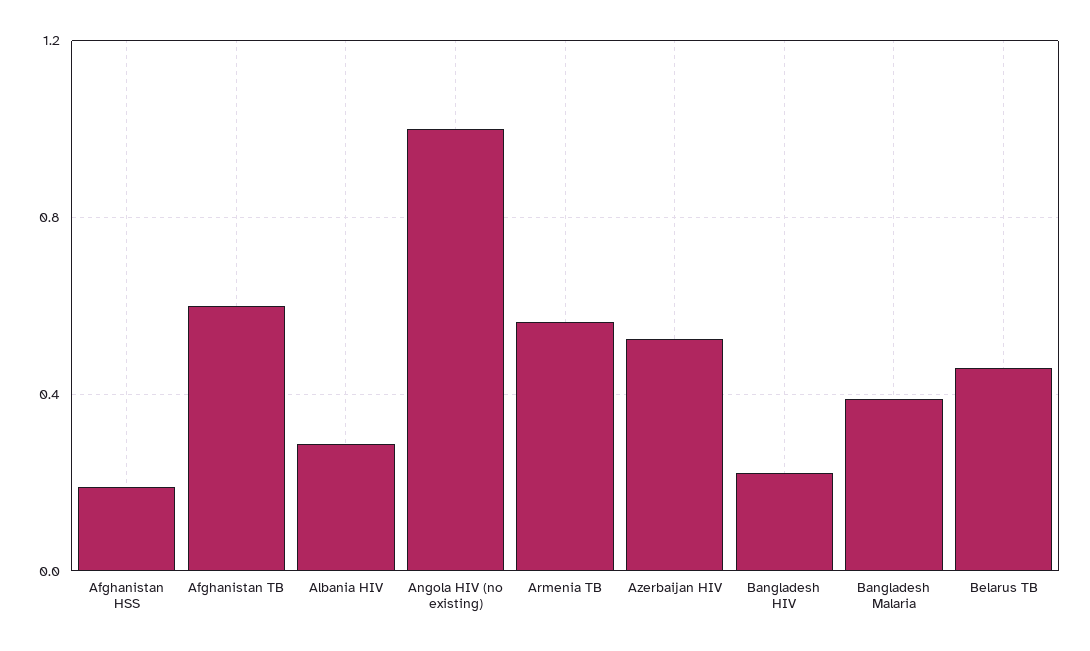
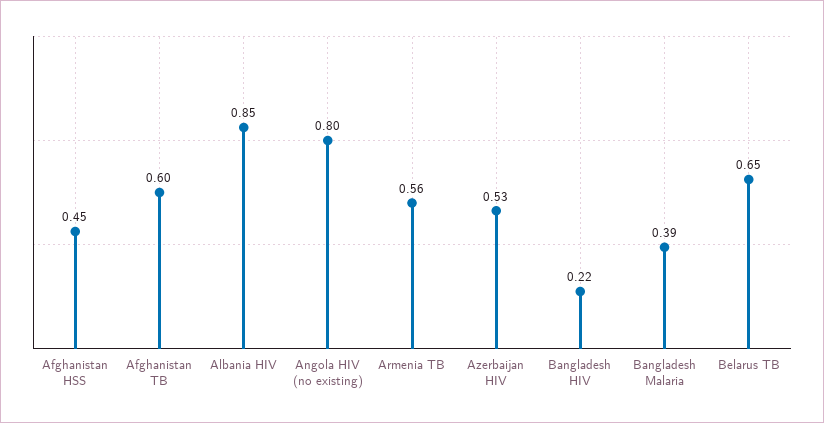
Afghanistan HSS: 0.2 -> 0.45
Albania HIV: 0.3 -> 0.85
Angola HIV (no existing): 1 -> 0.8
Belarus TB: 0.45 -> 0.65

